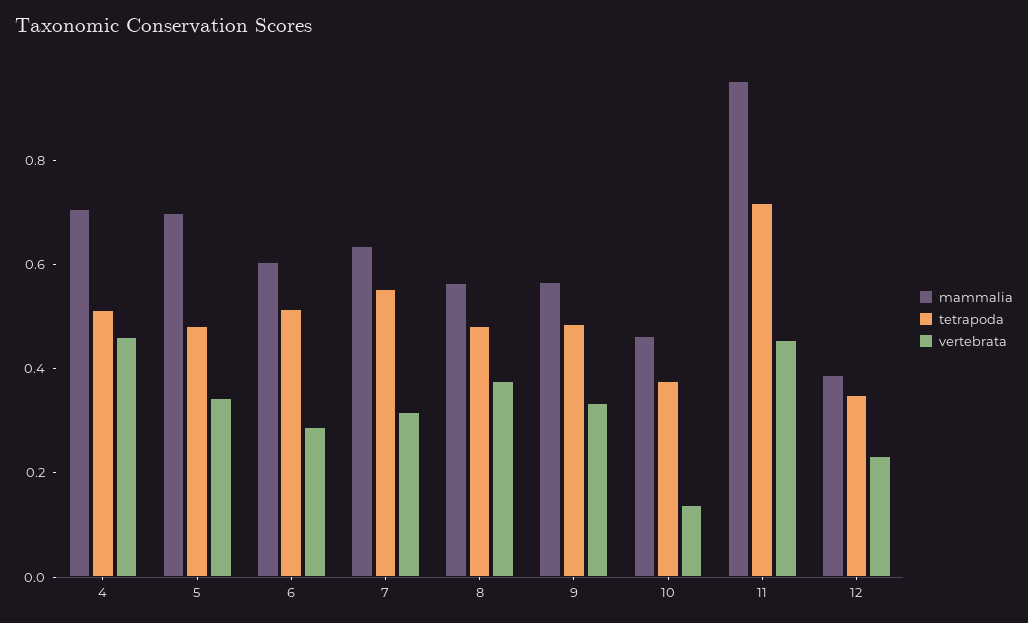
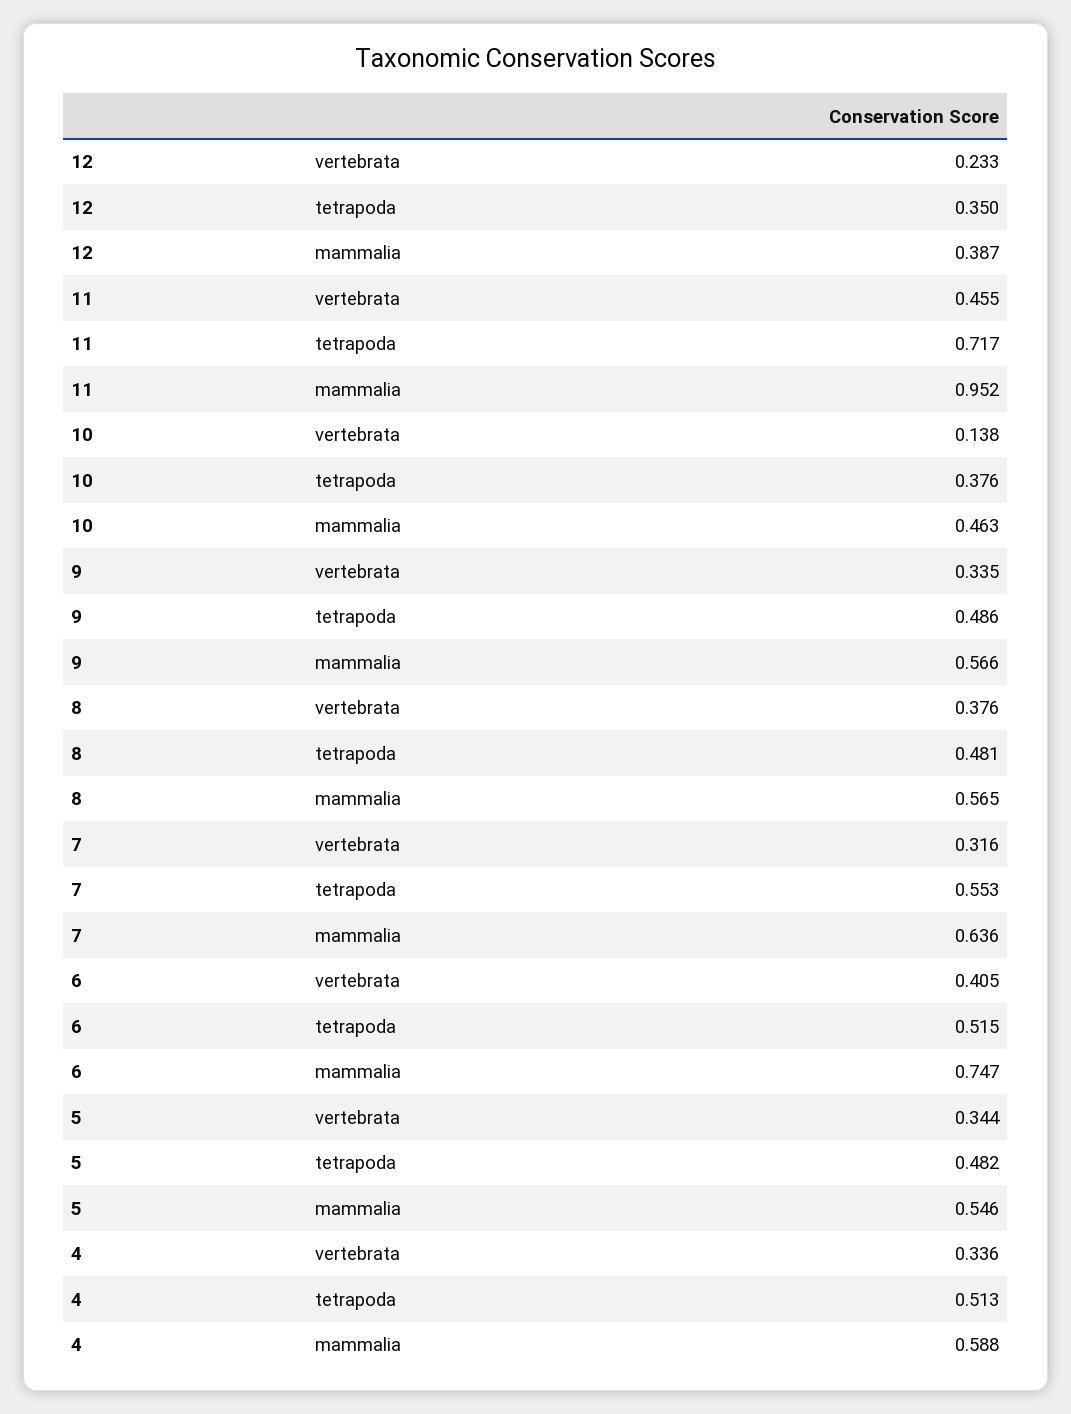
mammalia, 4: 0.7 -> 0.588
vertebrata, 4: 0.45 -> 0.336
mammalia, 5: 0.7 -> 0.546
mammalia, 6: 0.6 -> 0.747
vertebrata, 6: 0.3 -> 0.405

